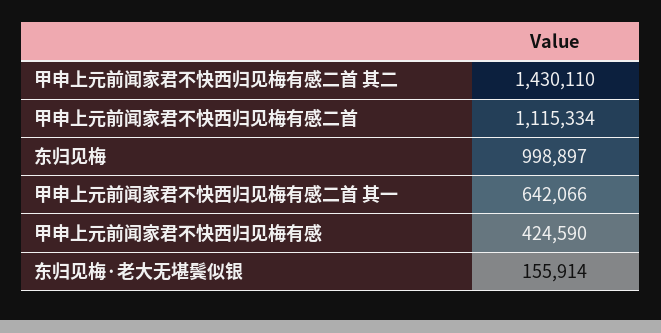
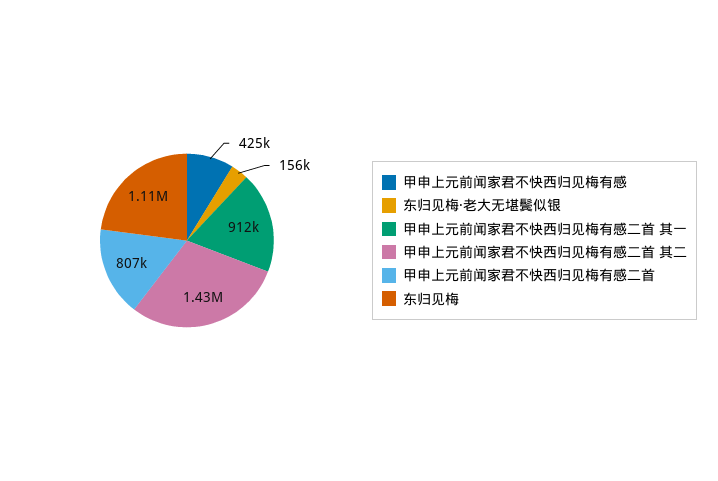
甲申上元前闻家君不快西归见梅有感二首: 1115334 -> 807000
东归见梅: 998897 -> 1110000
甲申上元前闻家君不快西归见梅有感二首 其一: 642066 -> 912000

